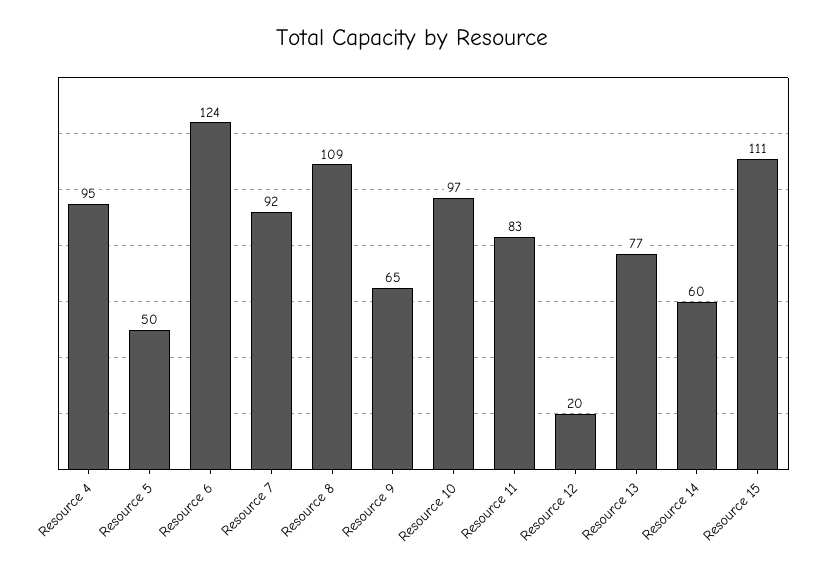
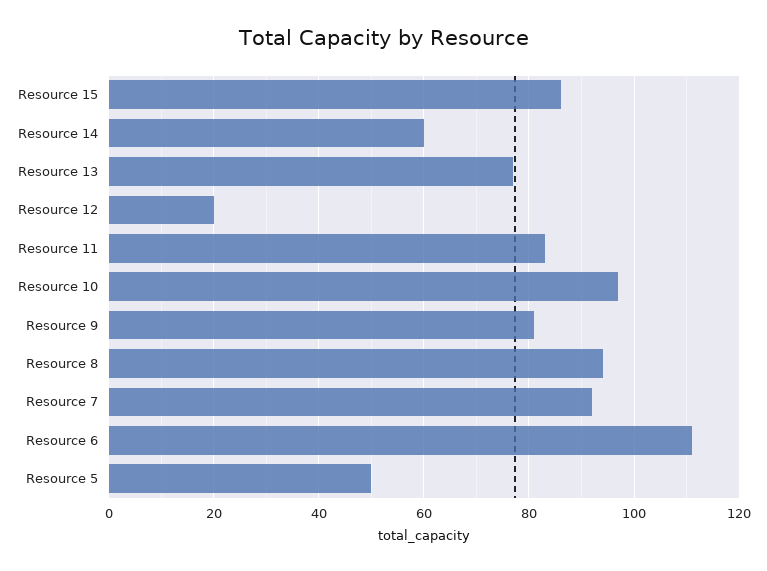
Resource 4: 95 -> none
Resource 6: 124 -> 110
Resource 8: 109 -> 95
Resource 9: 65 -> 80
Resource 15: 111 -> 85

